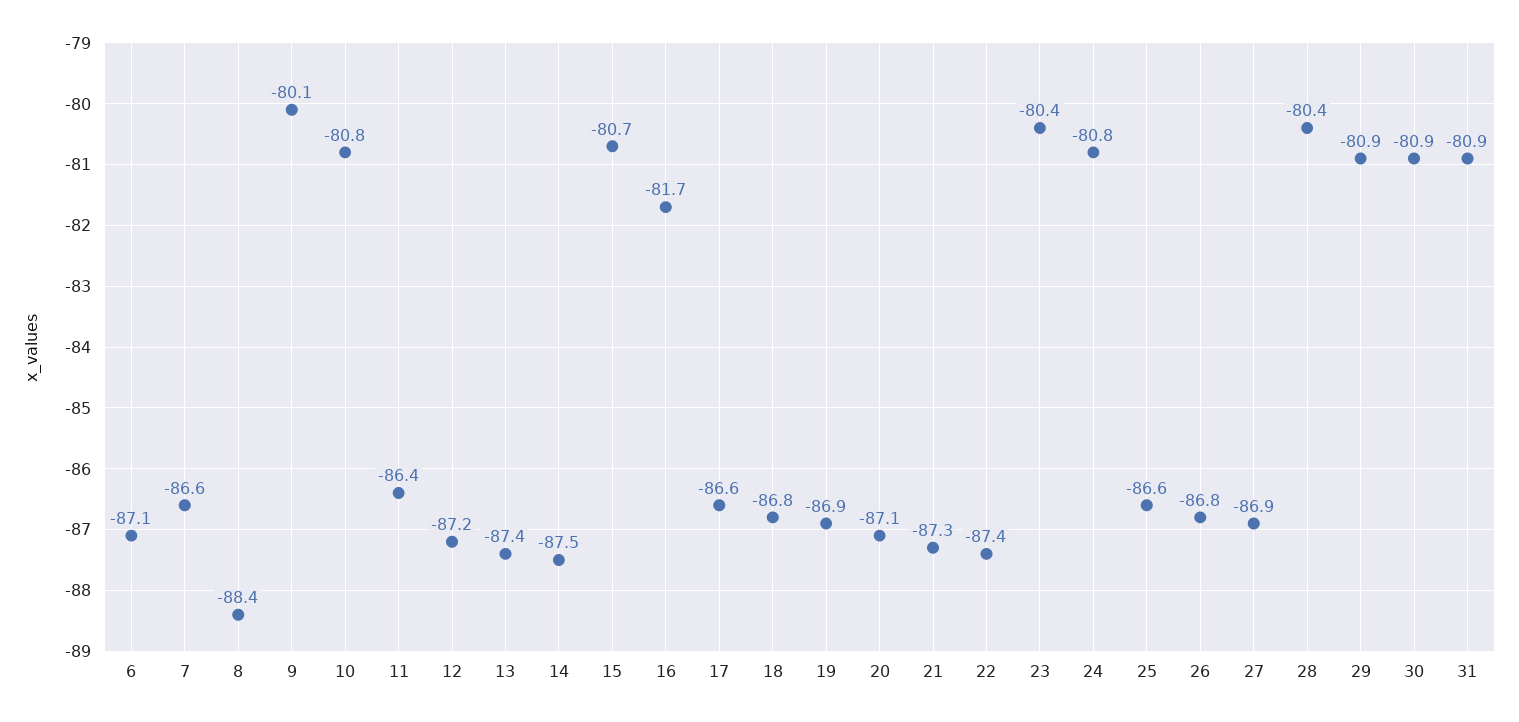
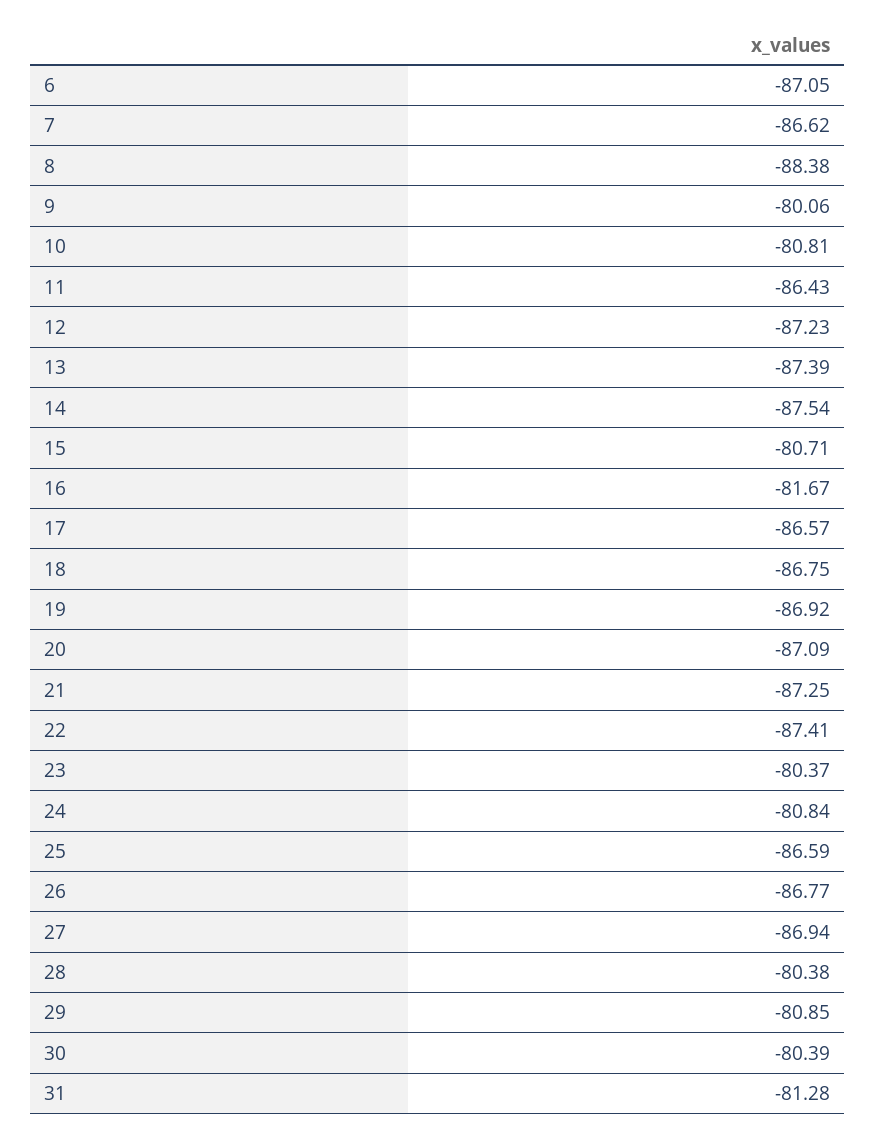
30: -80.9 -> -80.39
31: -80.9 -> -81.28

